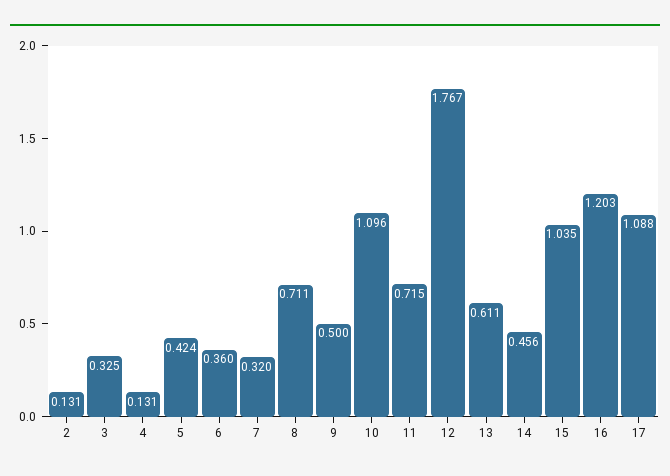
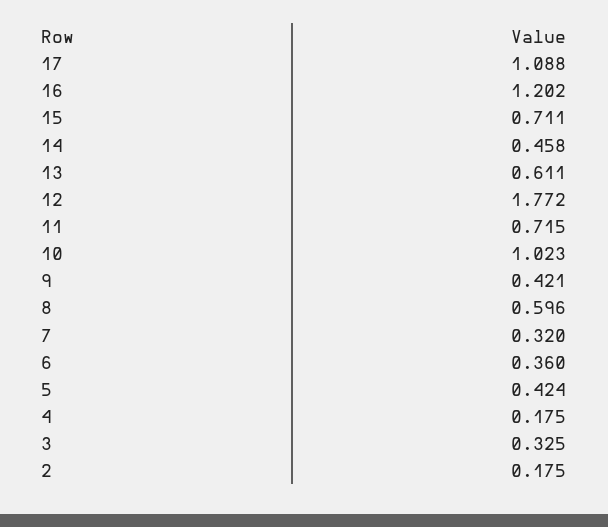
2: 0.131 -> 0.175
4: 0.131 -> 0.175
8: 0.711 -> 0.596
9: 0.5 -> 0.421
10: 1.096 -> 1.023
12: 1.767 -> 1.772
14: 0.456 -> 0.458
15: 1.035 -> 0.711
16: 1.203 -> 1.202

